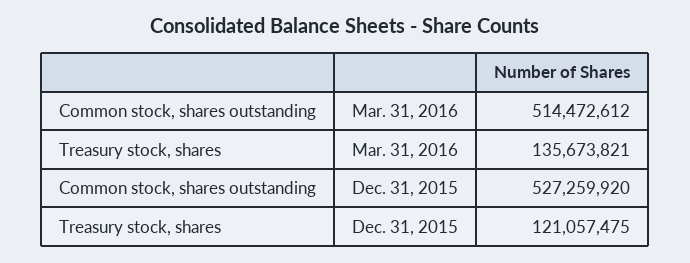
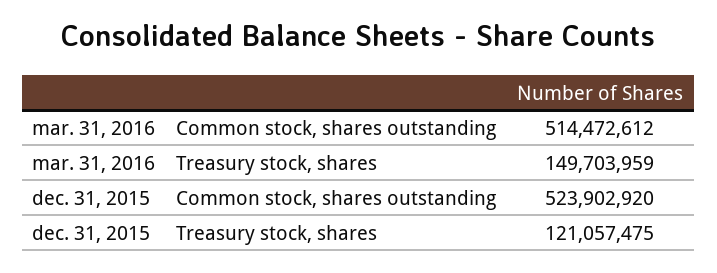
Treasury stock, shares, Mar. 31, 2016: 135673821 -> 149703959
Common stock, shares outstanding, Dec. 31, 2015: 527259920 -> 523902920

